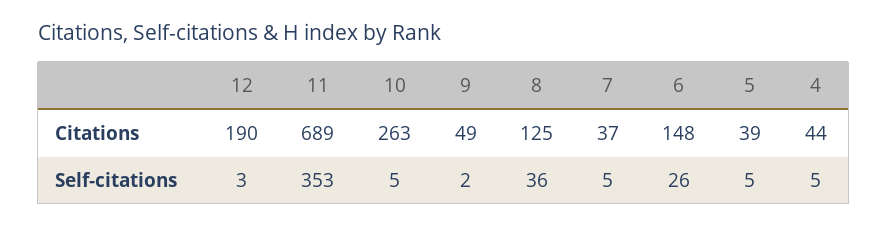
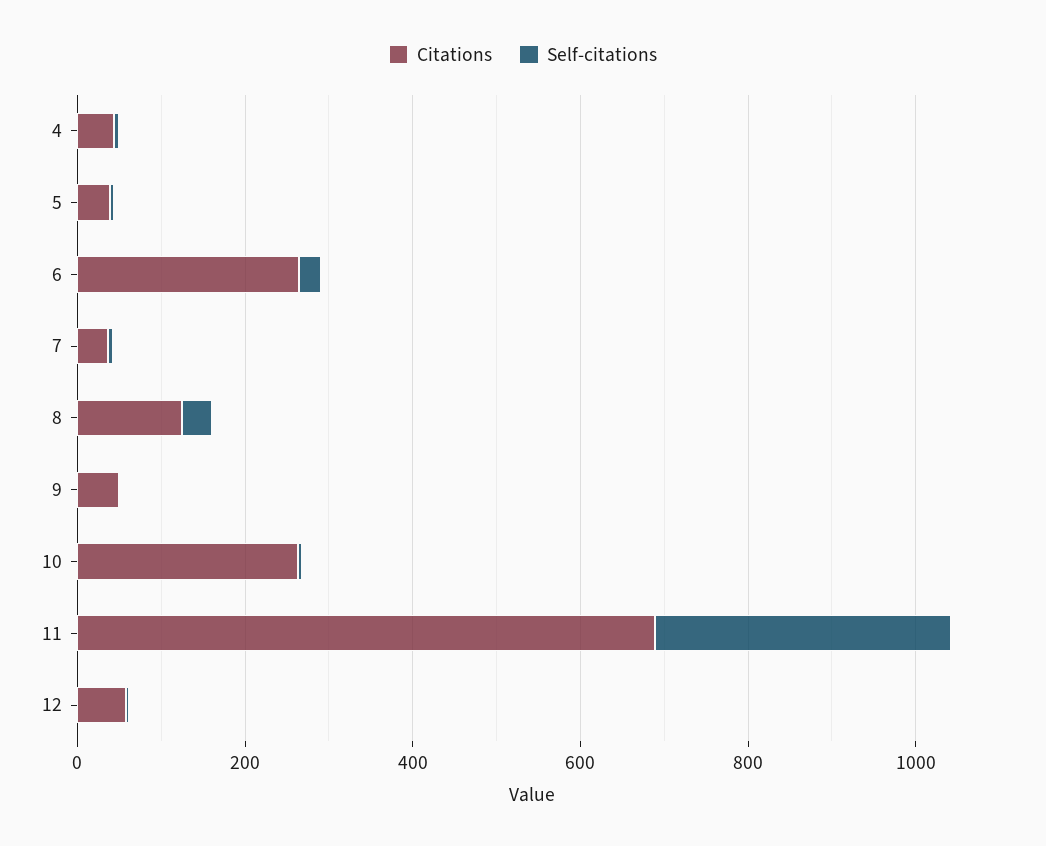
Citations, 12: 190 -> 50
Citations, 6: 148 -> 250

